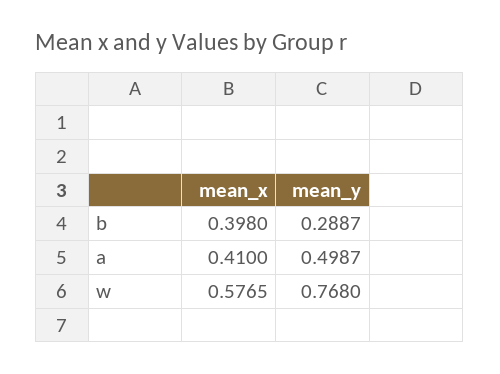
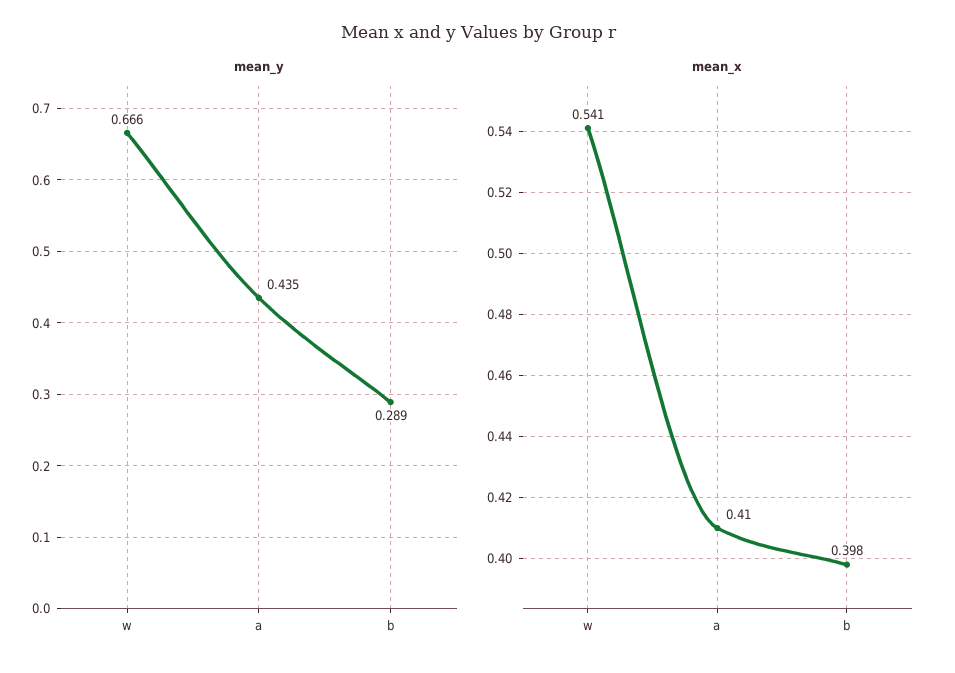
mean_y, a: 0.4987 -> 0.435
mean_x, w: 0.5765 -> 0.541
mean_y, w: 0.768 -> 0.666

